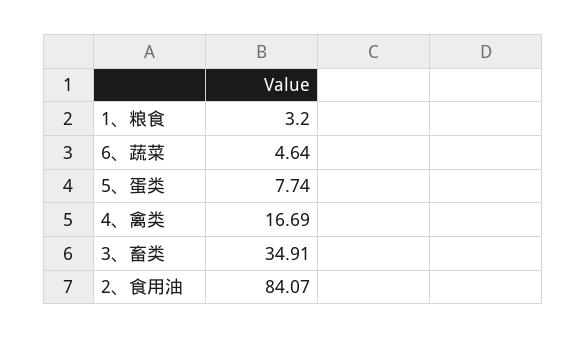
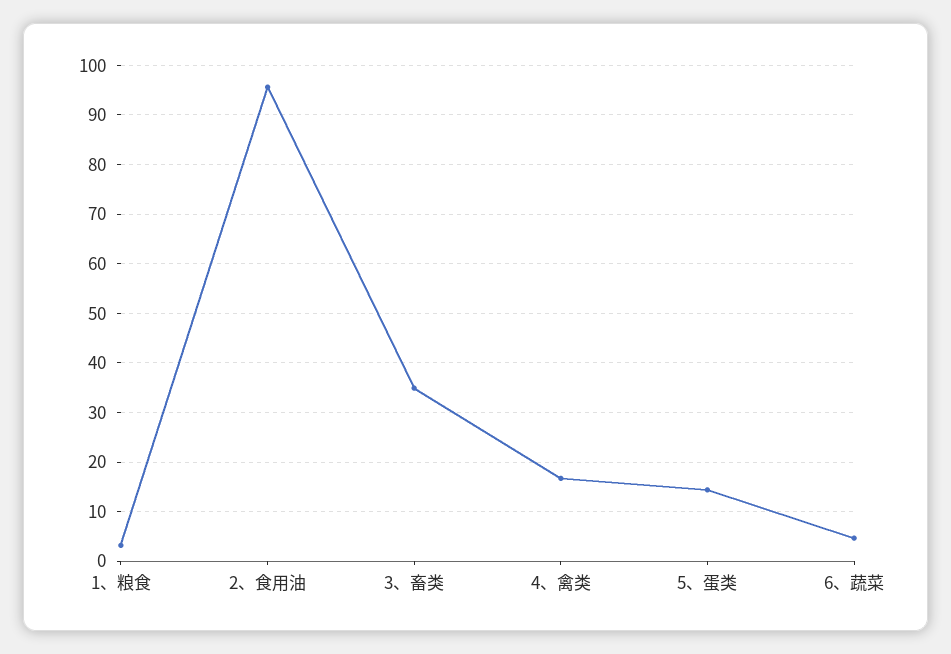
5、蛋类: 7.74 -> 14
2、食用油: 84.07 -> 96

